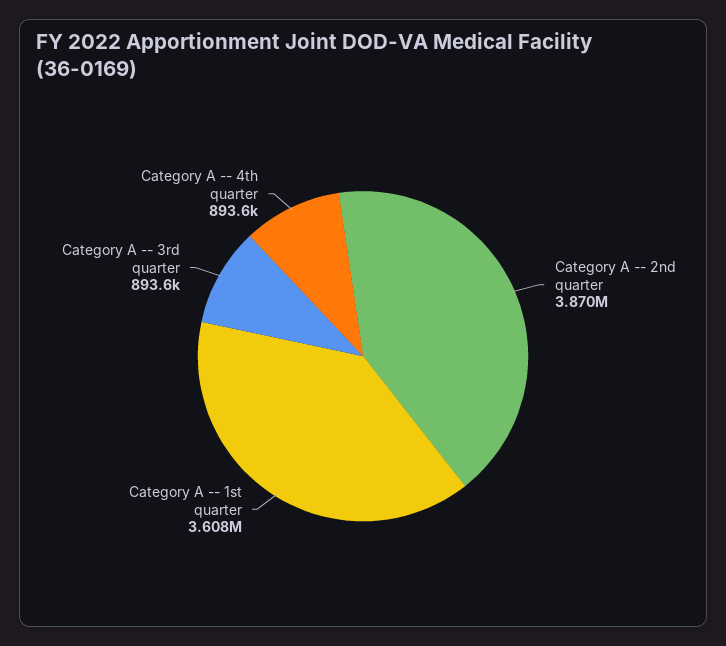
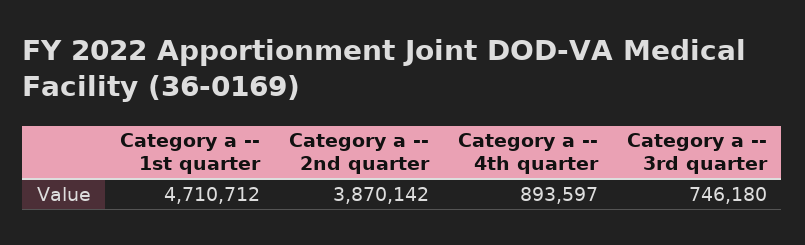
Category A -- 1st quarter: 3608000 -> 4710712
Category A -- 3rd quarter: 893600 -> 746180

